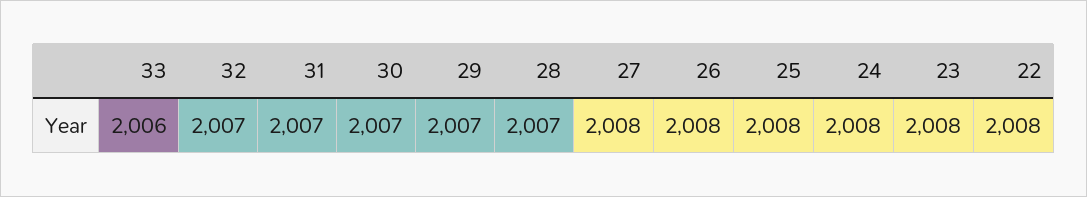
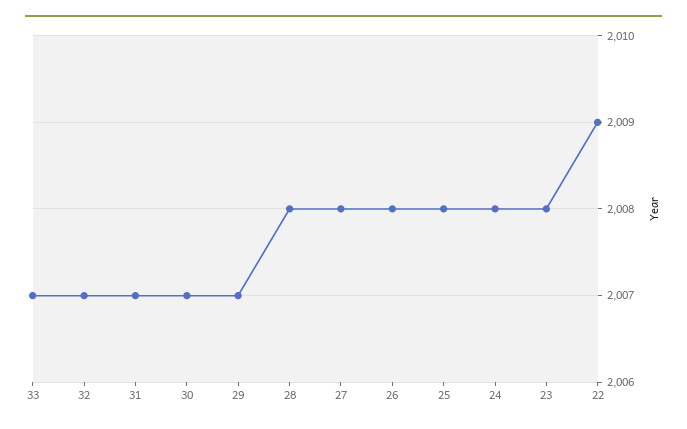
33: 2006 -> 2007
28: 2007 -> 2008
22: 2008 -> 2009

